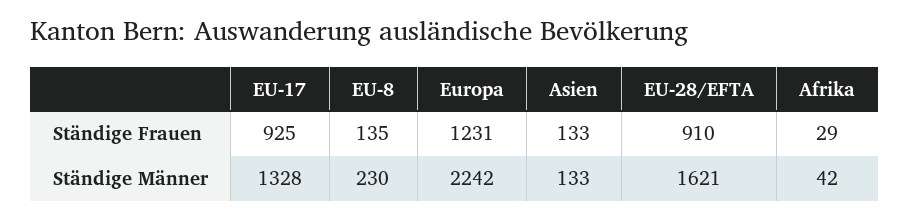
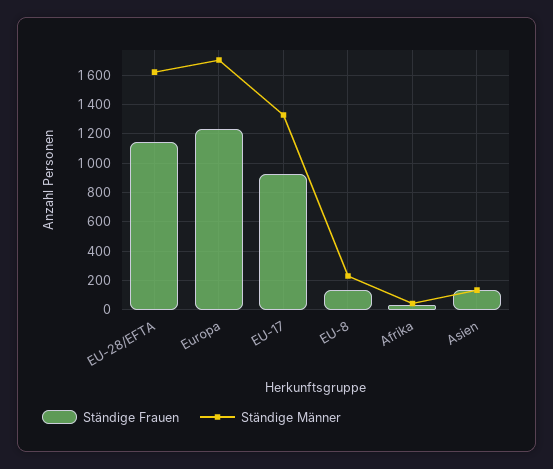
Ständige Frauen, EU-28/EFTA: 910 -> 1150
Ständige Männer, Europa: 2242 -> 1700

